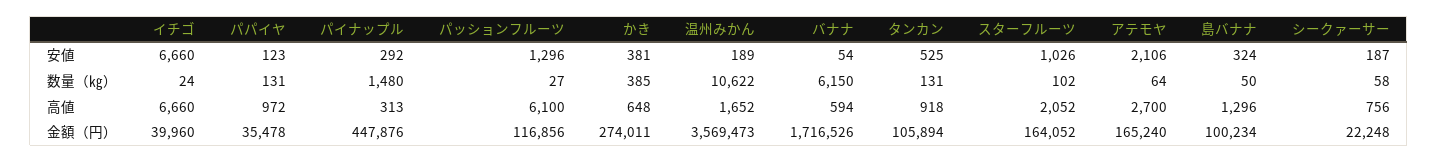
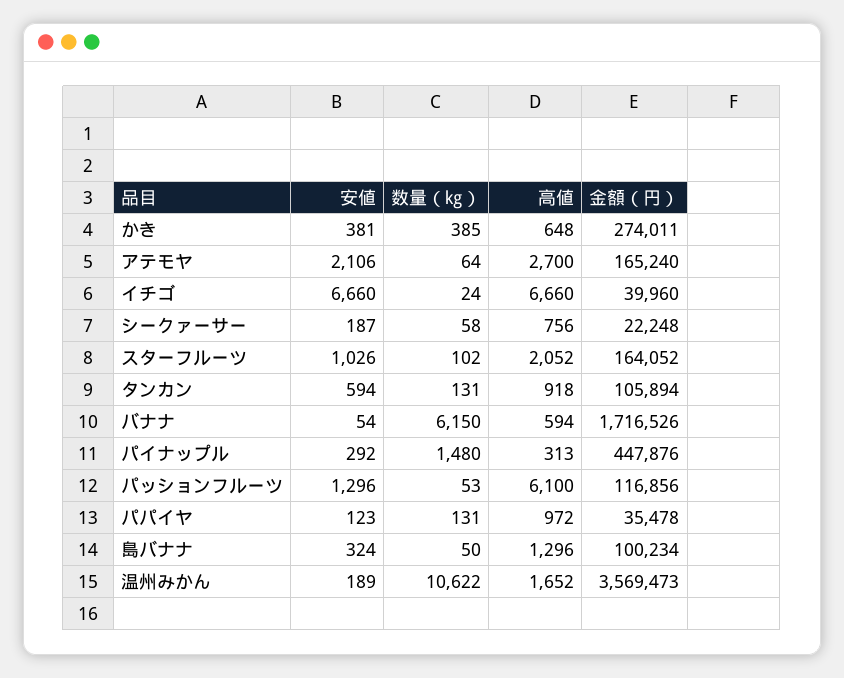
タンカン, 安値: 525 -> 594
パッションフルーツ, 数量（㎏）: 27 -> 53

